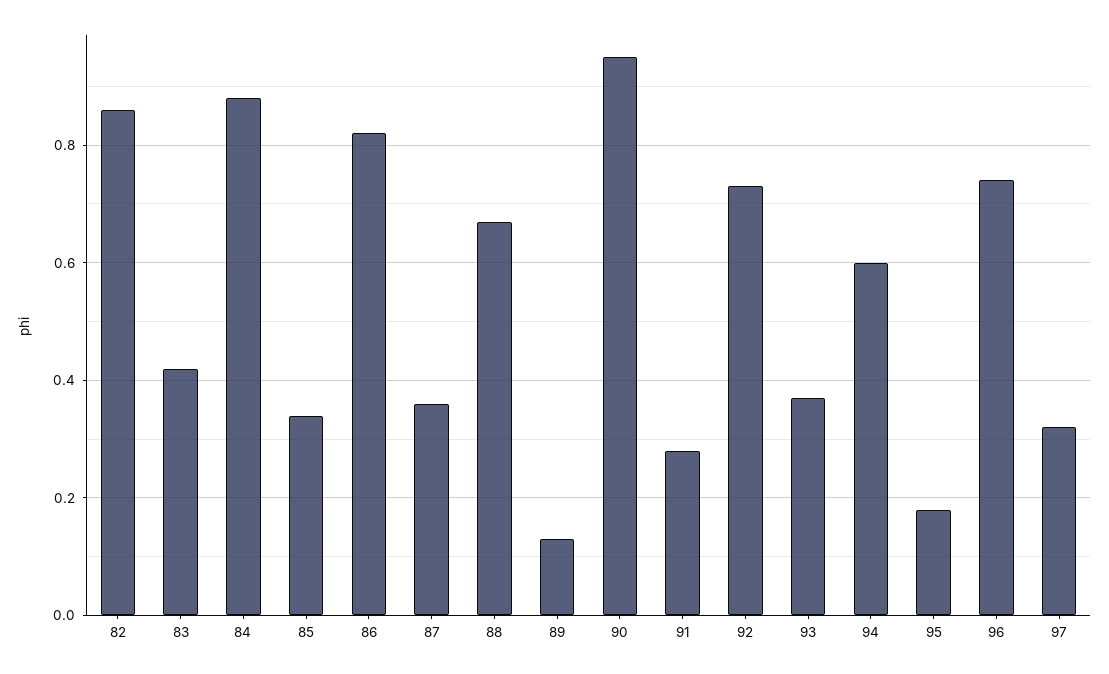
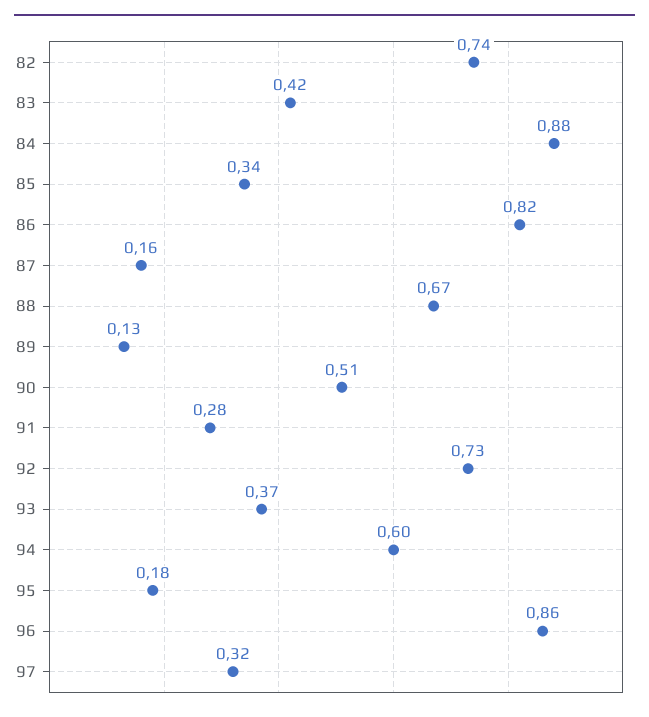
82: 0.85 -> 0.74
87: 0.35 -> 0.16
90: 0.95 -> 0.51
96: 0.75 -> 0.86

